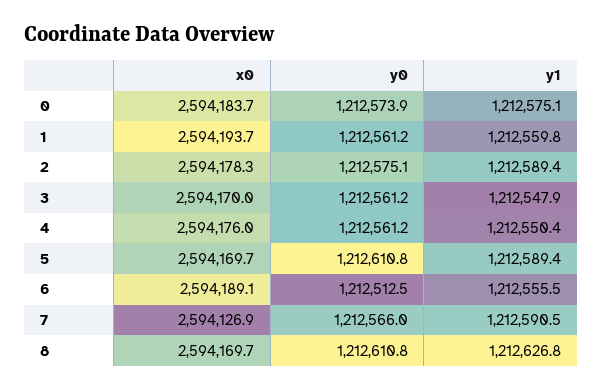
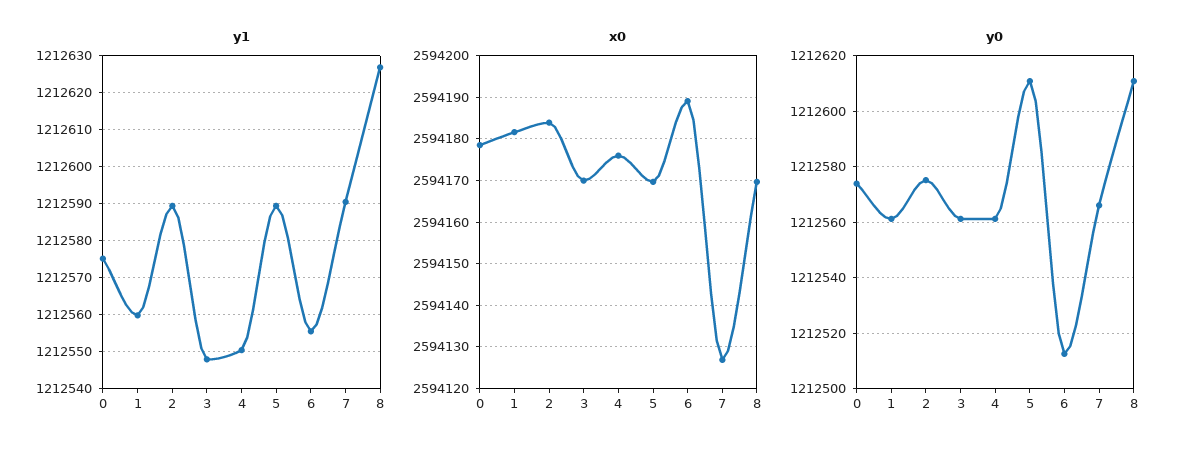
x0, 0: 2594183.7 -> 2594178
x0, 1: 2594193.7 -> 2594182
x0, 2: 2594178.3 -> 2594184

